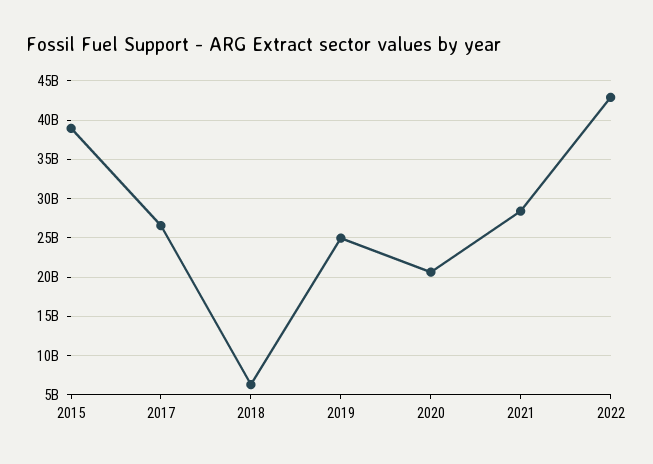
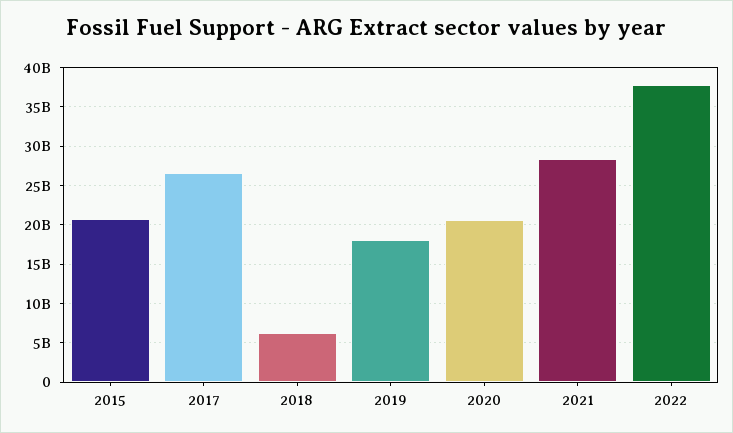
2015: 39000000000 -> 21000000000
2019: 25000000000 -> 18000000000
2022: 43000000000 -> 38000000000

